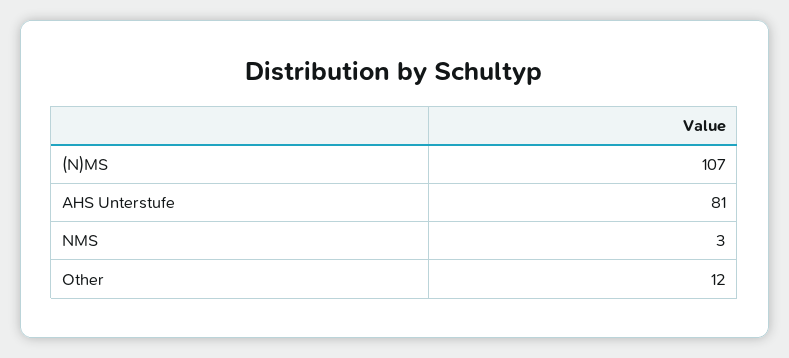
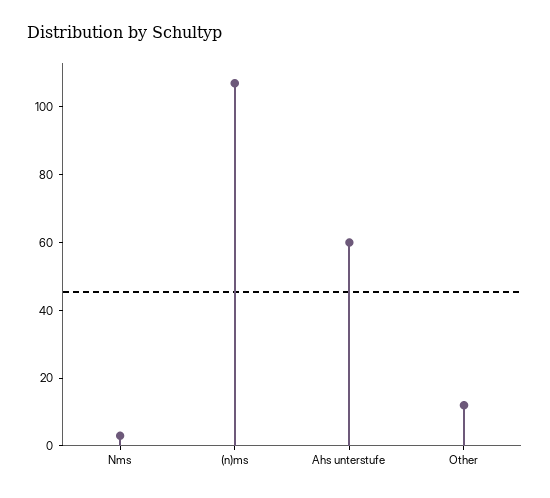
AHS Unterstufe: 81 -> 60

